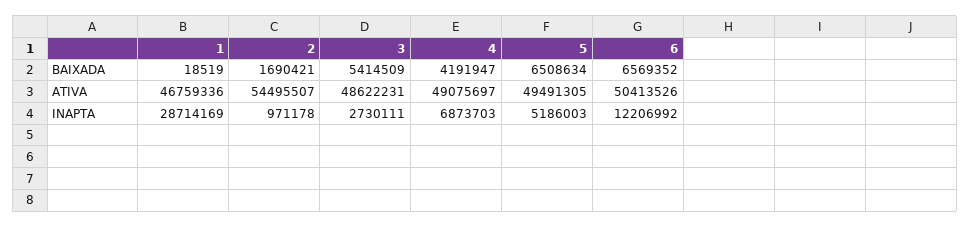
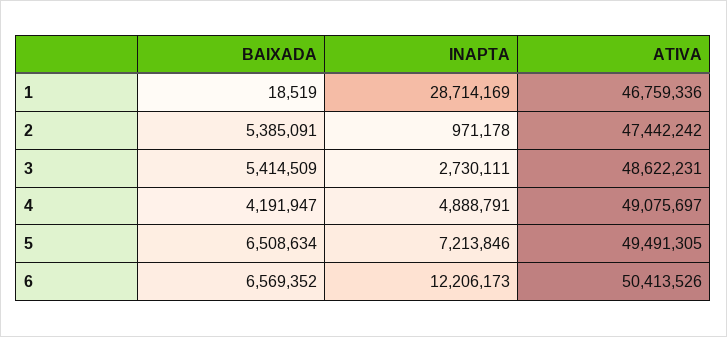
2, BAIXADA: 1690421 -> 5385091
2, ATIVA: 54495507 -> 47442242
4, INAPTA: 6873703 -> 4888791
5, INAPTA: 5186003 -> 7213846
6, INAPTA: 12206992 -> 12206173

